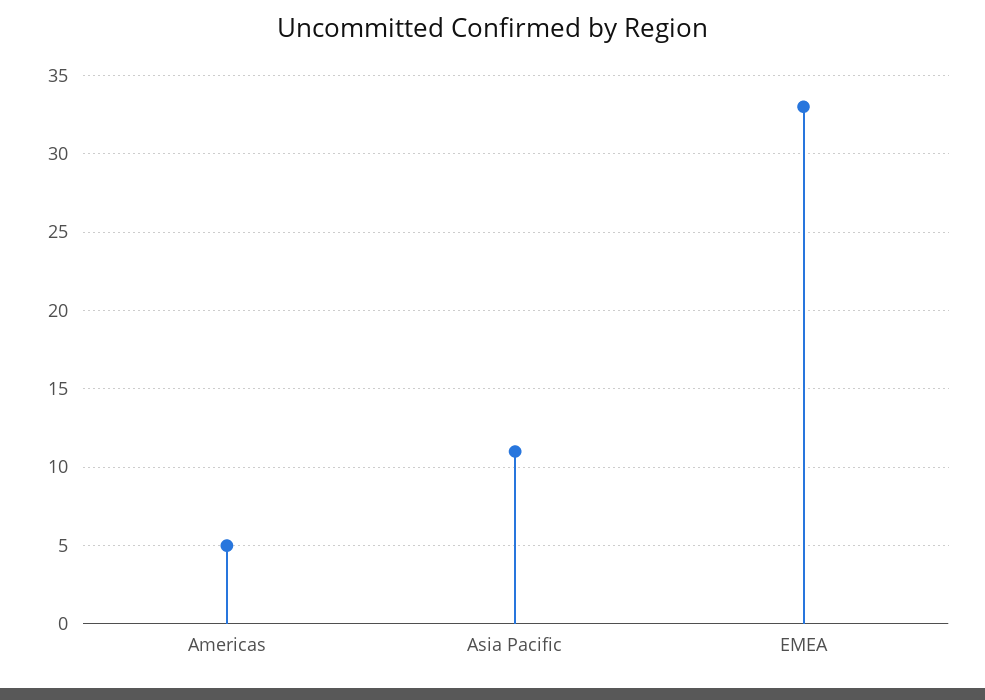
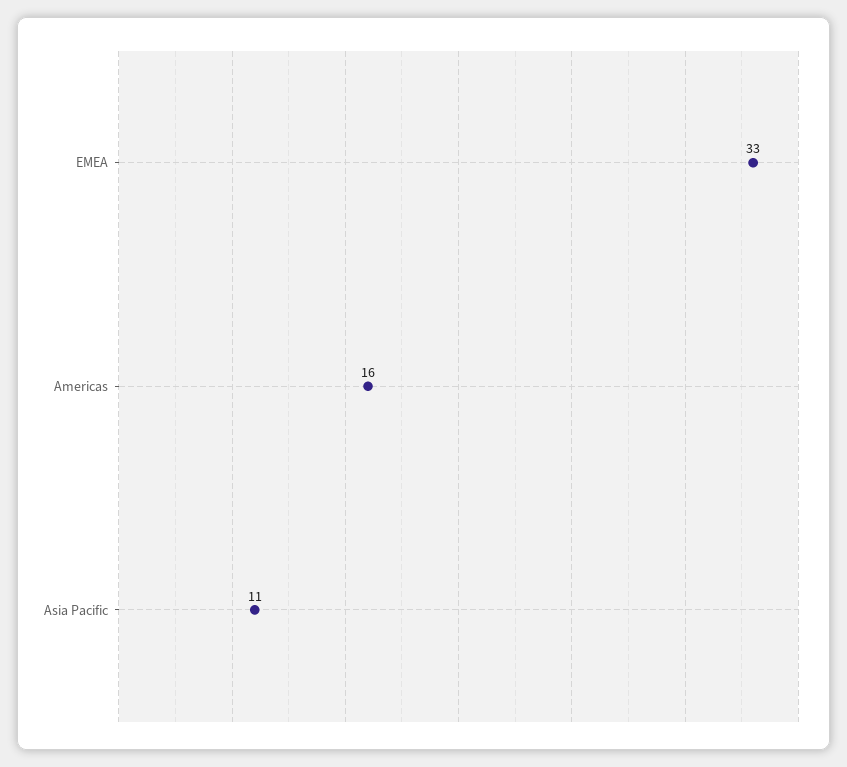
Americas: 5 -> 16

